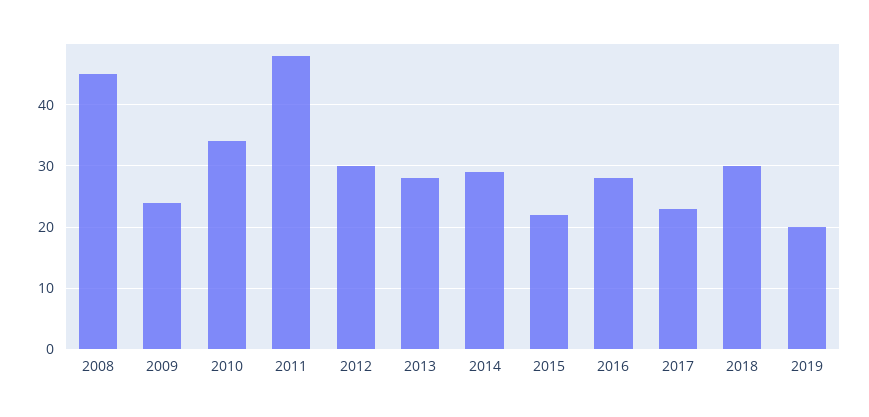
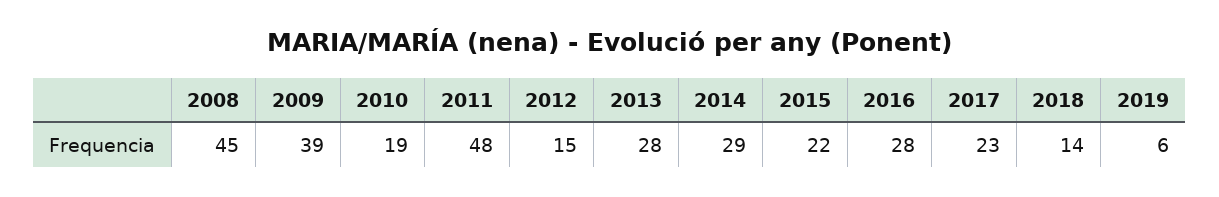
2009: 24 -> 39
2010: 34 -> 19
2012: 30 -> 15
2018: 30 -> 14
2019: 20 -> 6

